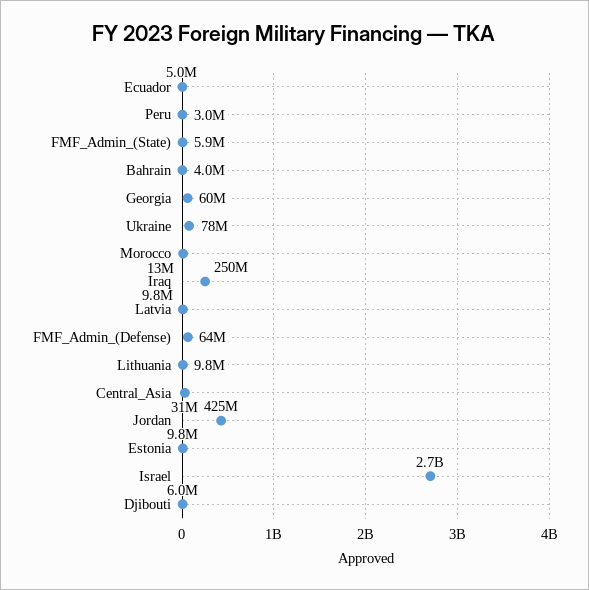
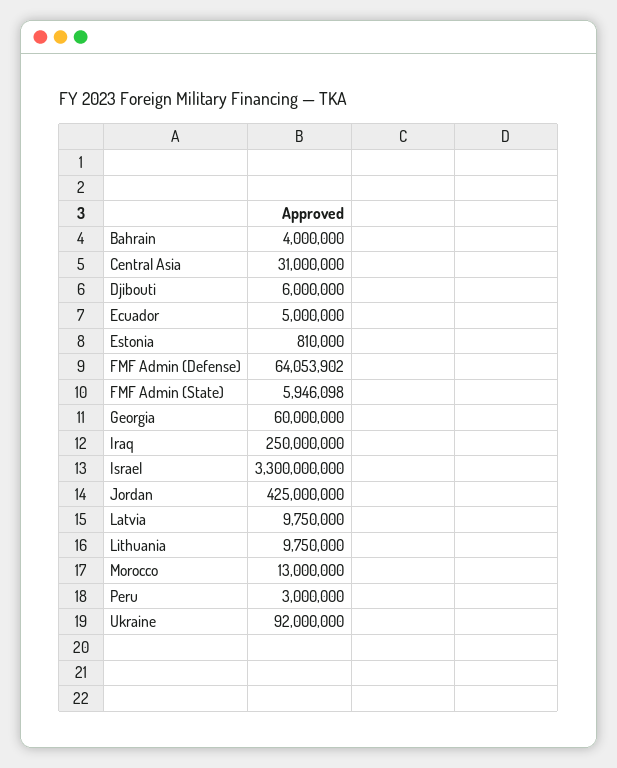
Ukraine: 78000000 -> 92000000
Estonia: 9800000 -> 810000
Israel: 2700000000 -> 3300000000

